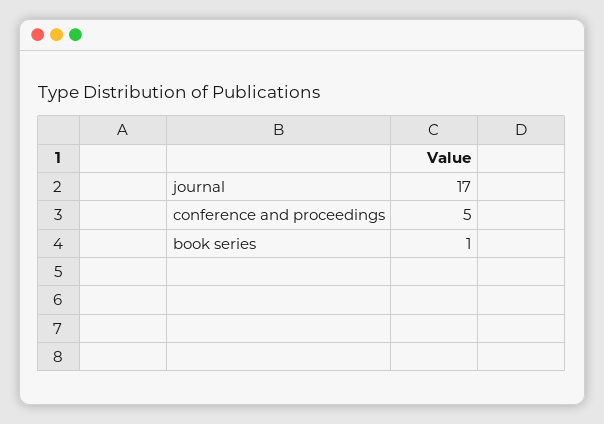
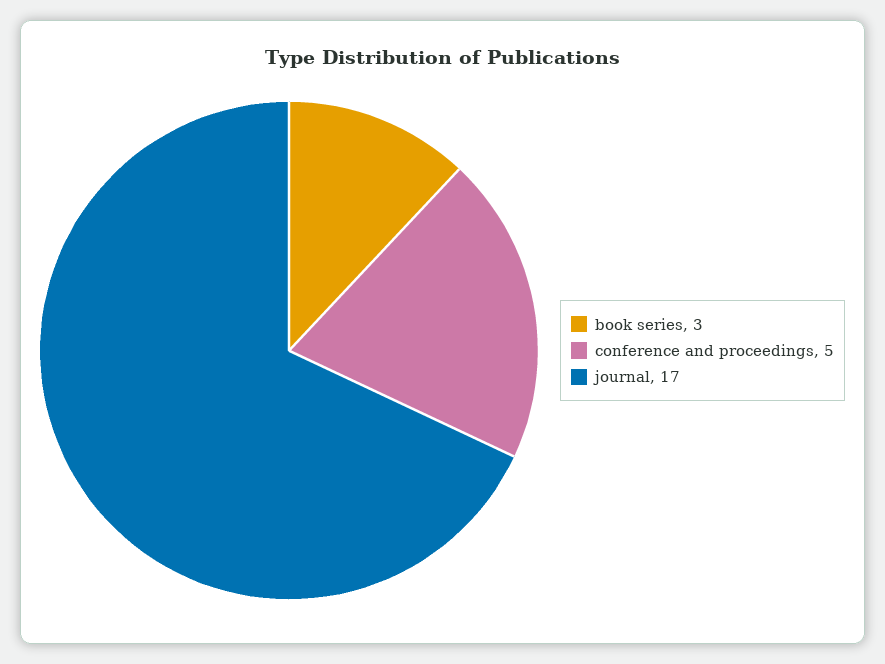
book series: 1 -> 3

